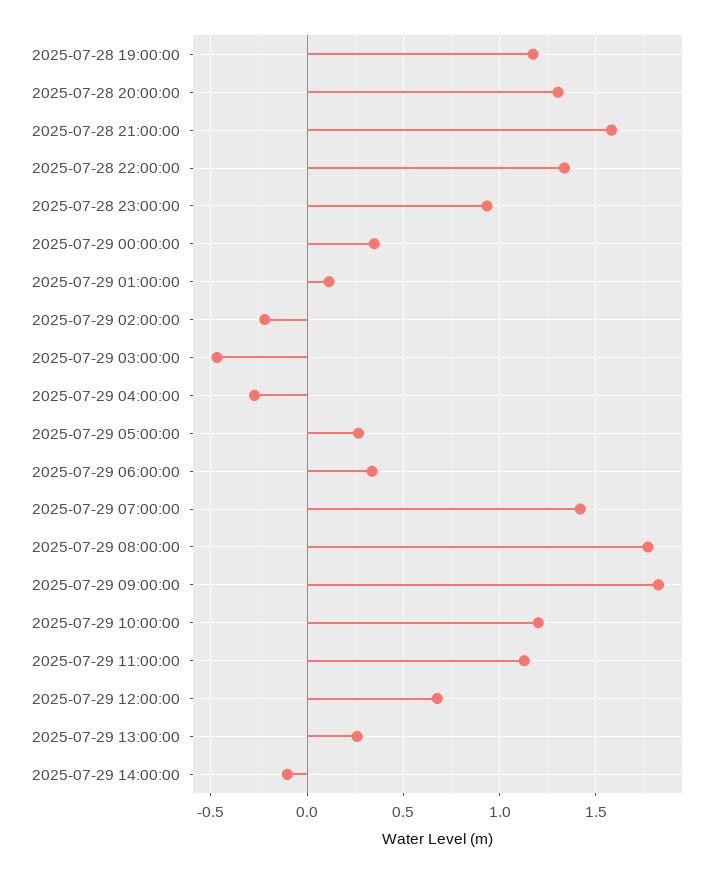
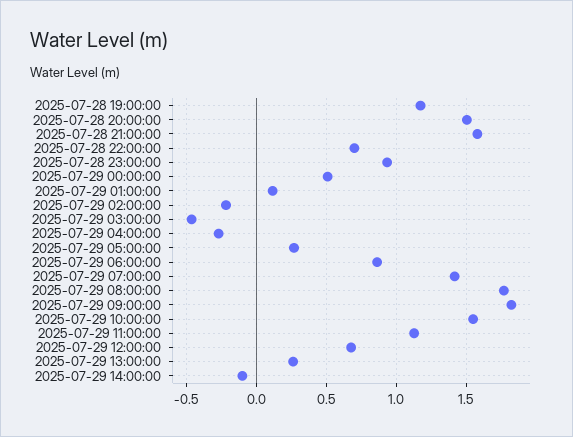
2025-07-28 20:00:00: 1.3 -> 1.5
2025-07-28 22:00:00: 1.35 -> 0.7
2025-07-29 00:00:00: 0.35 -> 0.5
2025-07-29 06:00:00: 0.35 -> 0.85
2025-07-29 10:00:00: 1.2 -> 1.55

